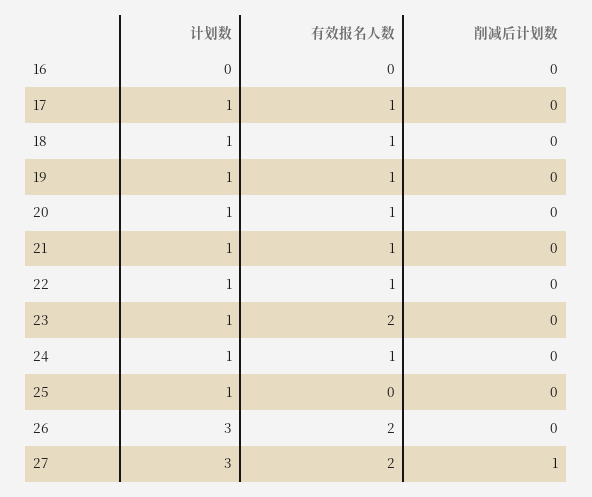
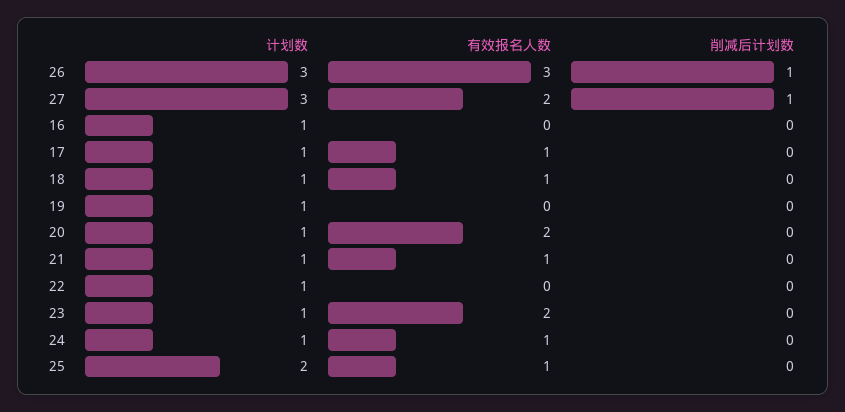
计划数, 16: 0 -> 1
有效报名人数, 19: 1 -> 0
有效报名人数, 20: 1 -> 2
有效报名人数, 22: 1 -> 0
计划数, 25: 1 -> 2
有效报名人数, 25: 0 -> 1
有效报名人数, 26: 2 -> 3
削减后计划数, 26: 0 -> 1

